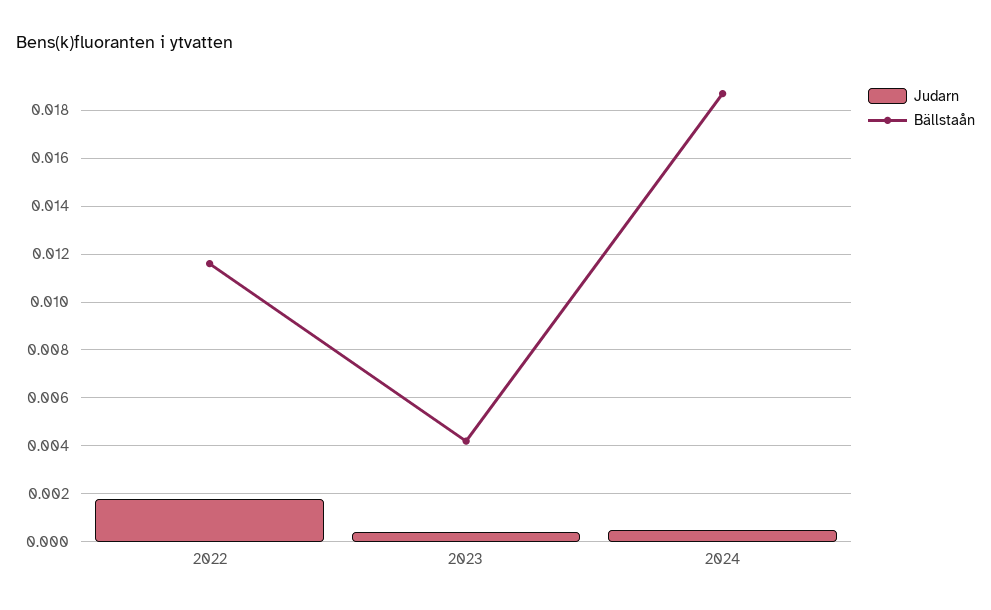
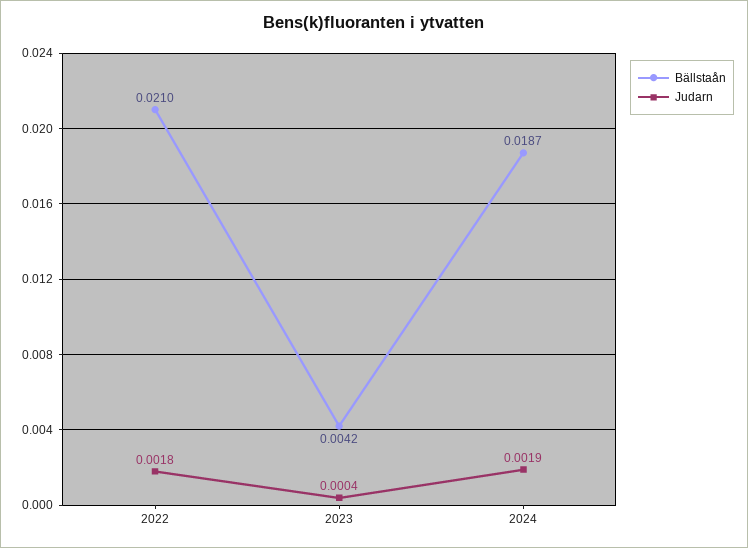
Bällstaån, 2022: 0.0115 -> 0.021
Judarn, 2024: 0.0005 -> 0.0019

